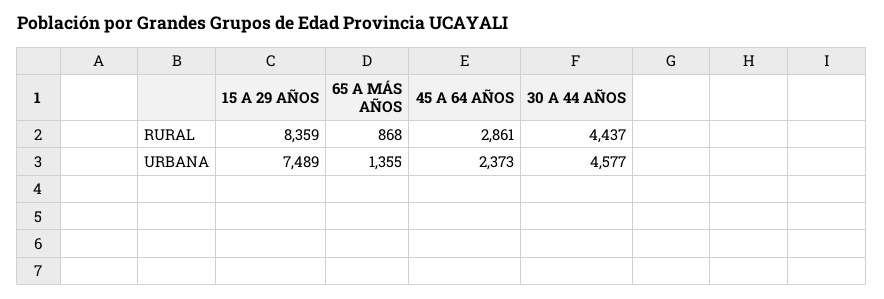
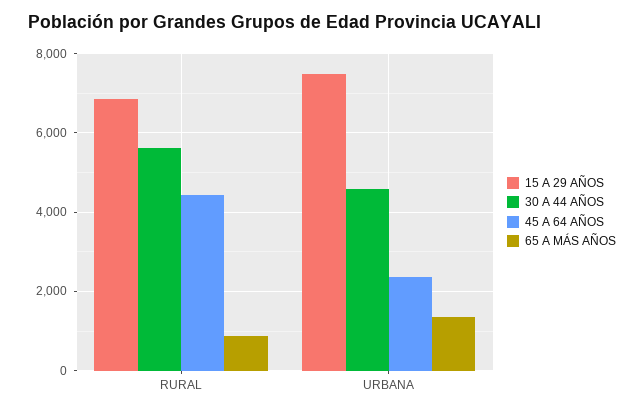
15 A 29 AÑOS, RURAL: 8359 -> 6800
45 A 64 AÑOS, RURAL: 2861 -> 4400
30 A 44 AÑOS, RURAL: 4437 -> 5600

